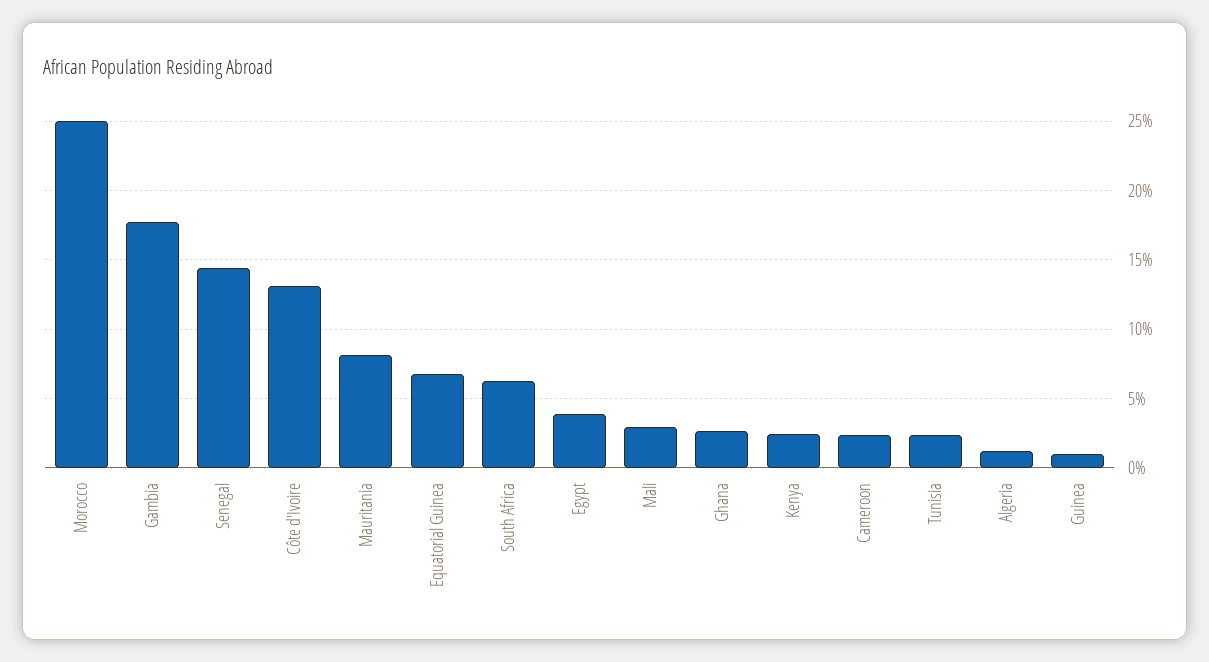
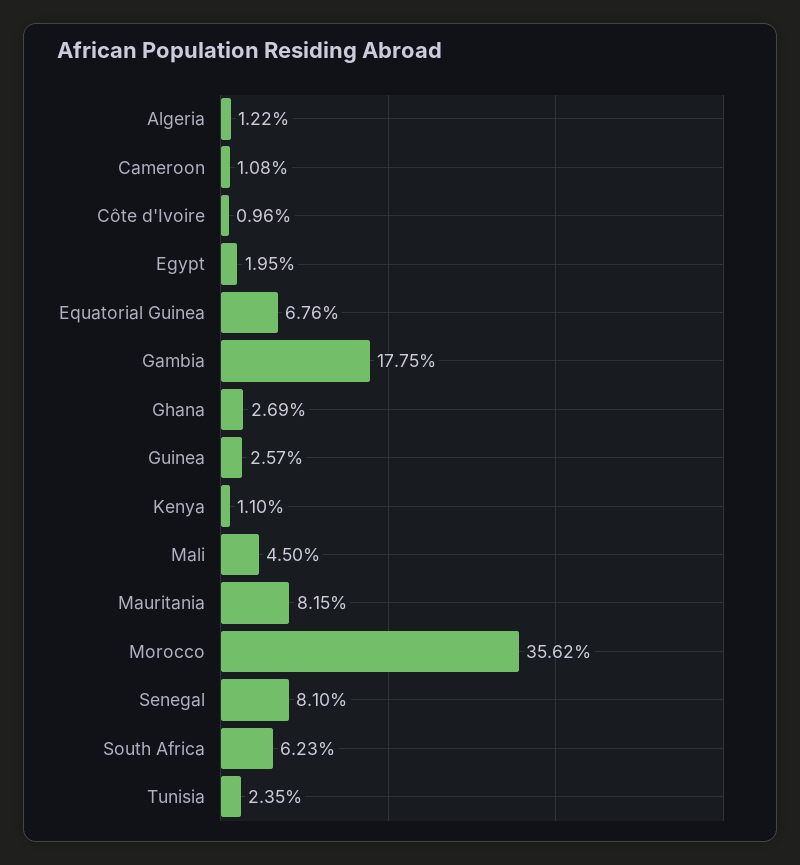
Morocco: 25 -> 35.62
Senegal: 14.5 -> 8.1
Côte d'Ivoire: 13 -> 0.96
Egypt: 4 -> 1.95
Mali: 3 -> 4.5
Kenya: 2.5 -> 1.1
Cameroon: 2.5 -> 1.08
Guinea: 1 -> 2.57

